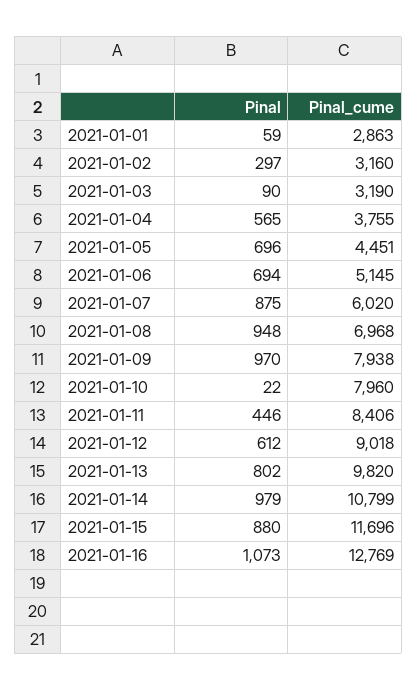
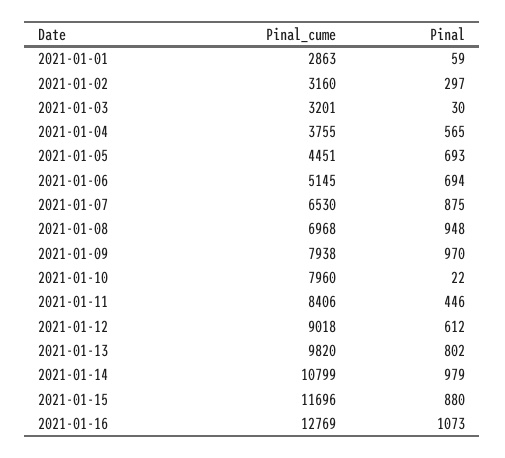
Pinal, 2021-01-03: 90 -> 30
Pinal_cume, 2021-01-03: 3190 -> 3201
Pinal, 2021-01-05: 696 -> 693
Pinal_cume, 2021-01-07: 6020 -> 6530

